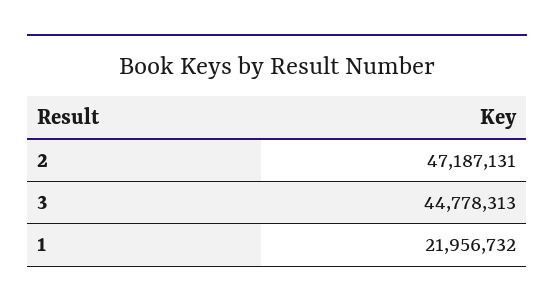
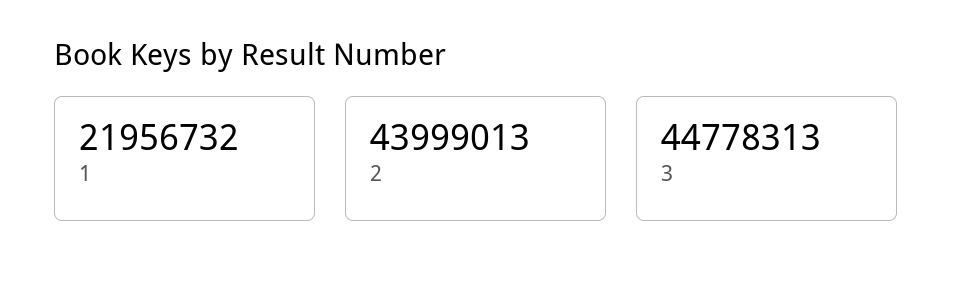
2: 47187131 -> 43999013

